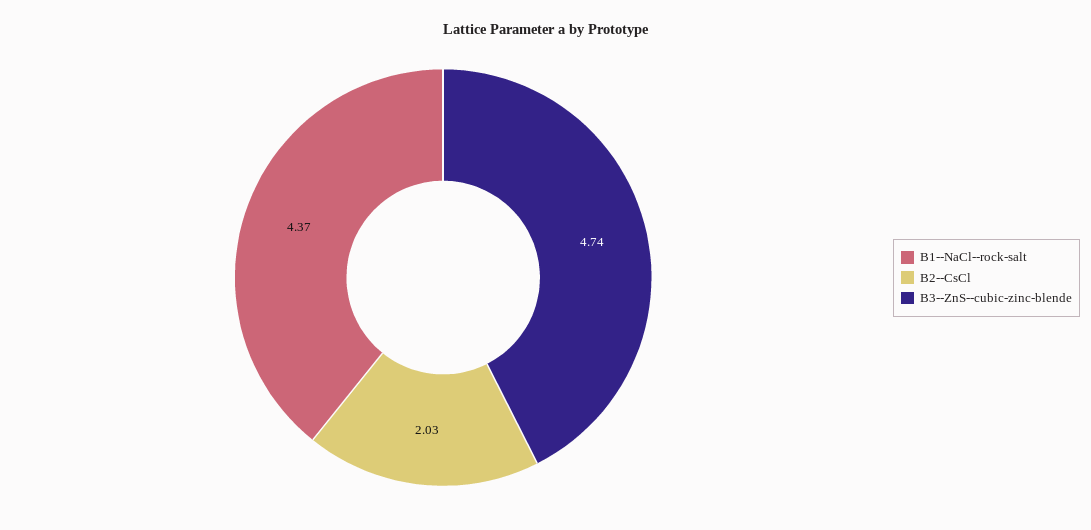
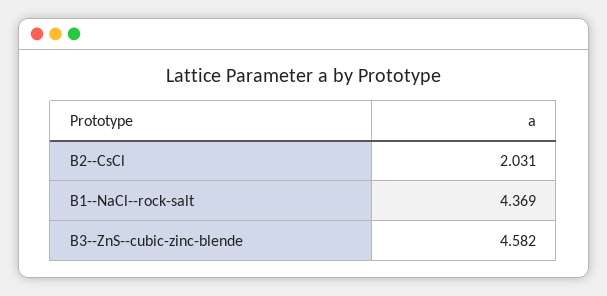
B3--ZnS--cubic-zinc-blende: 4.74 -> 4.582

